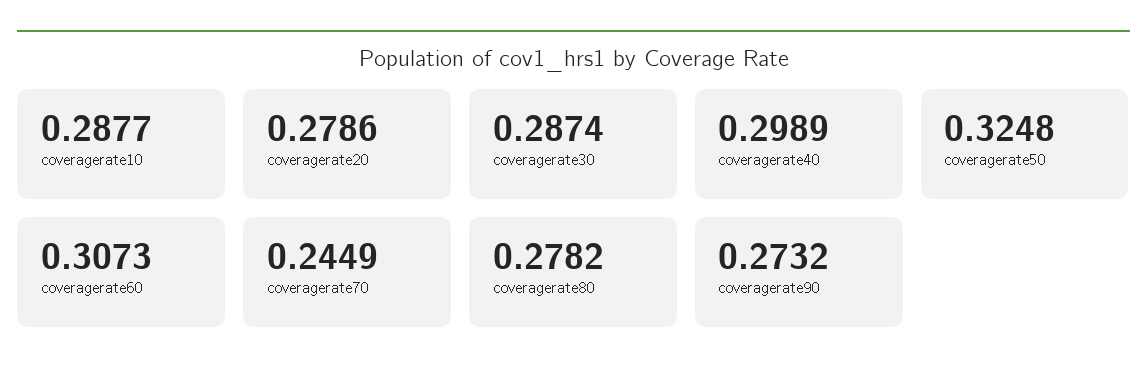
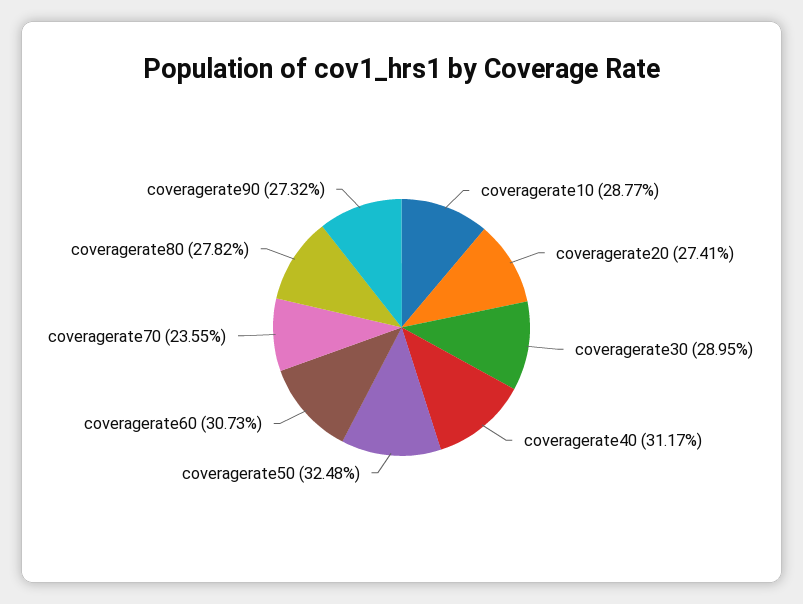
coveragerate20: 0.2786 -> 0.2741
coveragerate30: 0.2874 -> 0.2895
coveragerate40: 0.2989 -> 0.3117
coveragerate70: 0.2449 -> 0.2355

